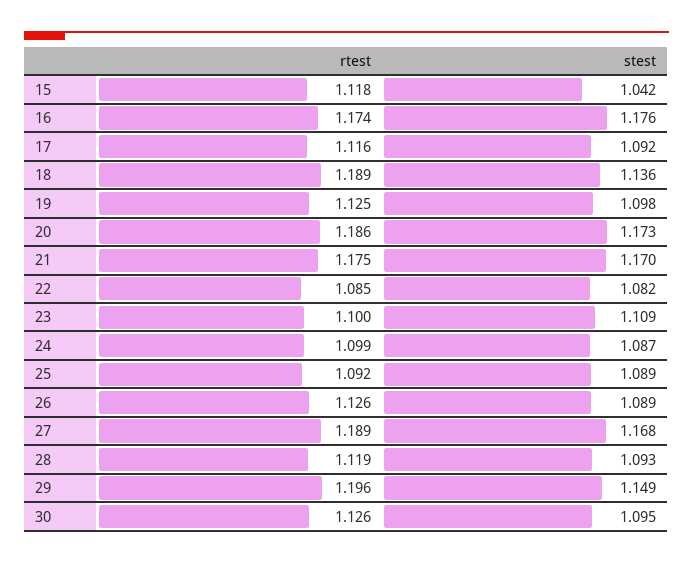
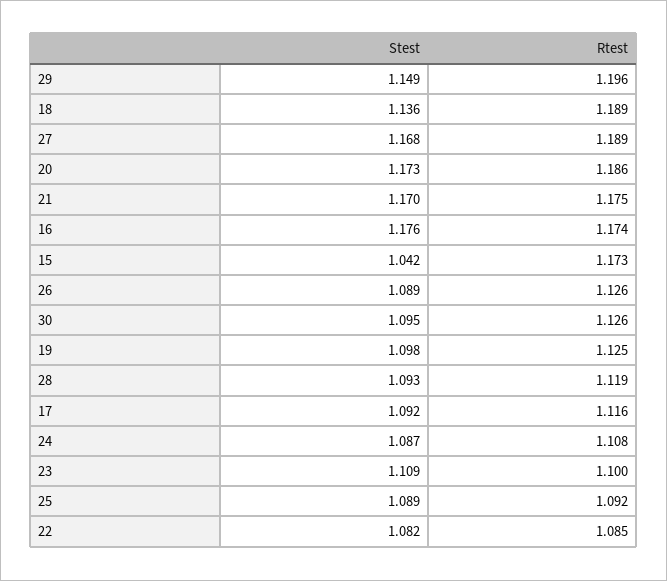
rtest, 15: 1.118 -> 1.173
rtest, 24: 1.099 -> 1.108

